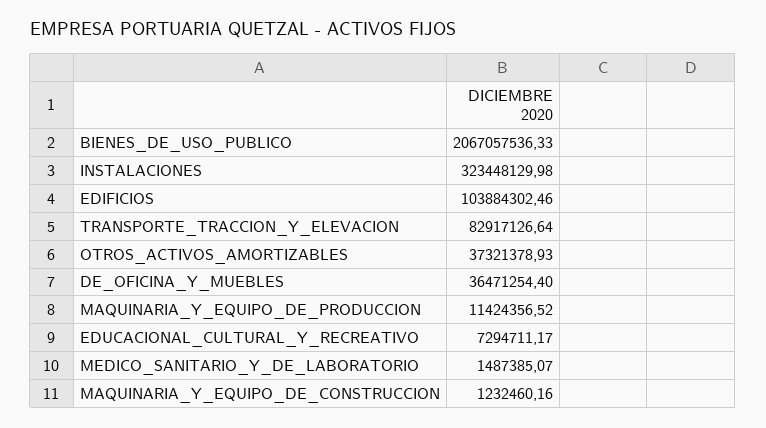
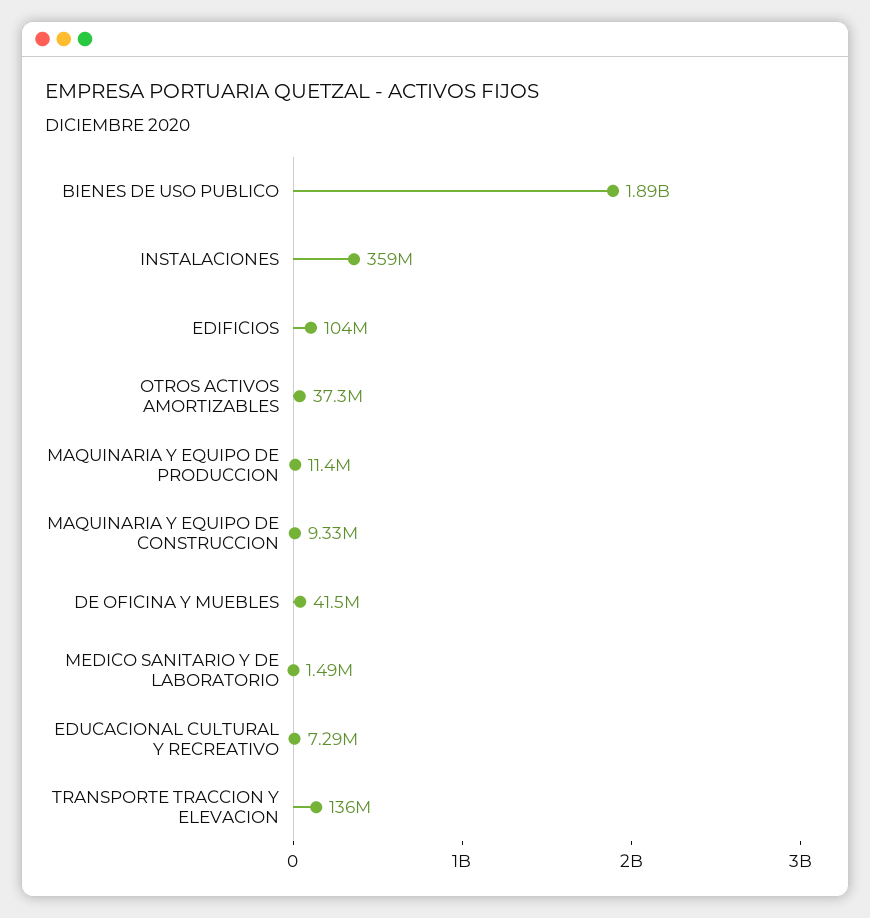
BIENES_DE_USO_PUBLICO: 2067057536.33 -> 1890000000
INSTALACIONES: 323448129.98 -> 359000000
TRANSPORTE_TRACCION_Y_ELEVACION: 82917126.64 -> 136000000
DE_OFICINA_Y_MUEBLES: 36471254.4 -> 41500000
MAQUINARIA_Y_EQUIPO_DE_CONSTRUCCION: 1232460.16 -> 9330000

